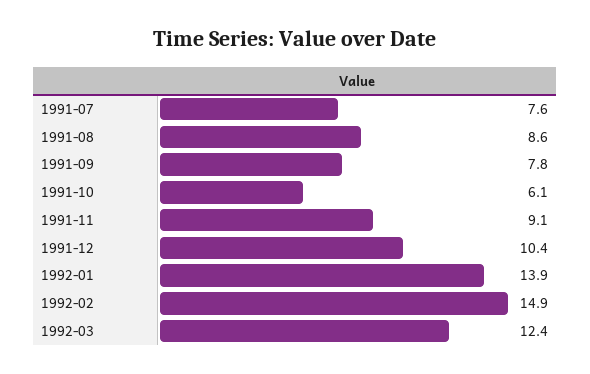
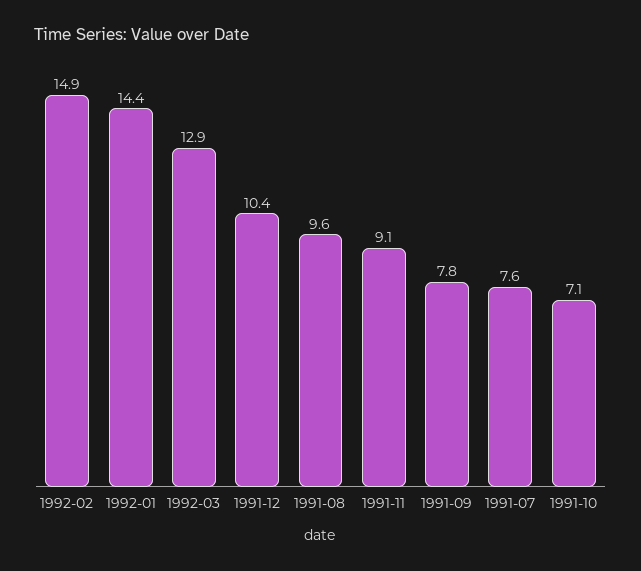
1991-08: 8.6 -> 9.6
1991-10: 6.1 -> 7.1
1992-01: 13.9 -> 14.4
1992-03: 12.4 -> 12.9

